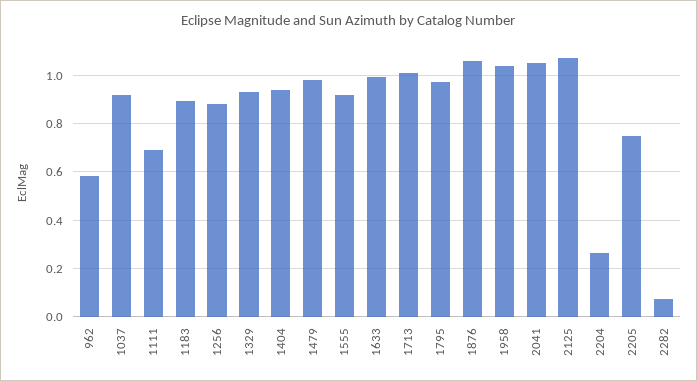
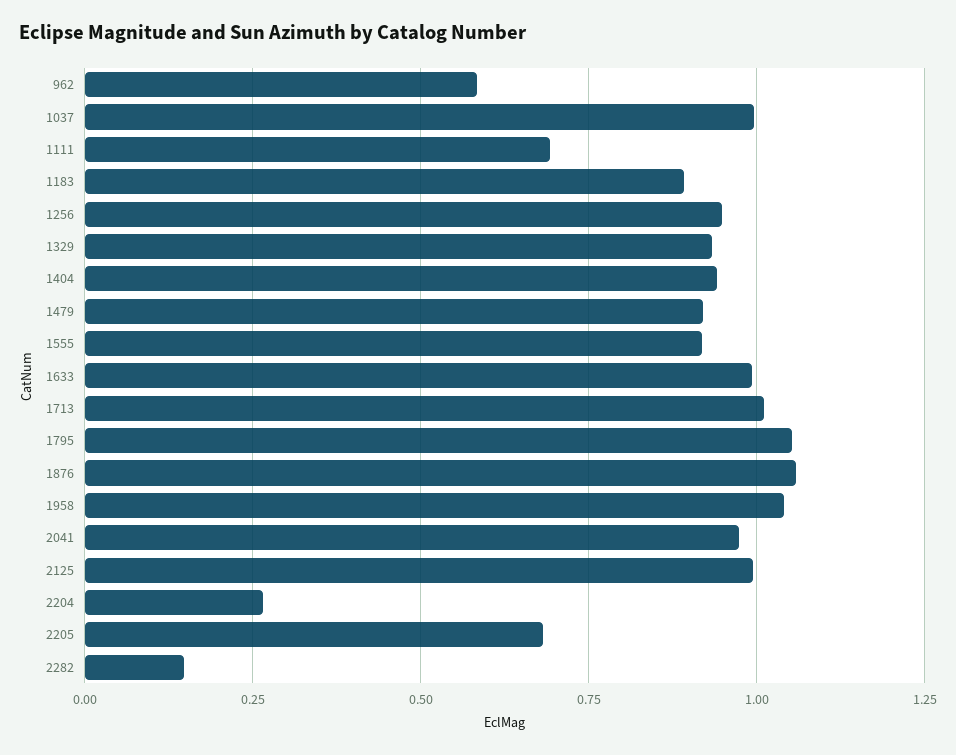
1037: 0.925 -> 1
1256: 0.875 -> 0.95
1479: 0.975 -> 0.925
1795: 0.975 -> 1.05
2041: 1.05 -> 0.975
2125: 1.075 -> 1
2205: 0.75 -> 0.675
2282: 0.075 -> 0.15

